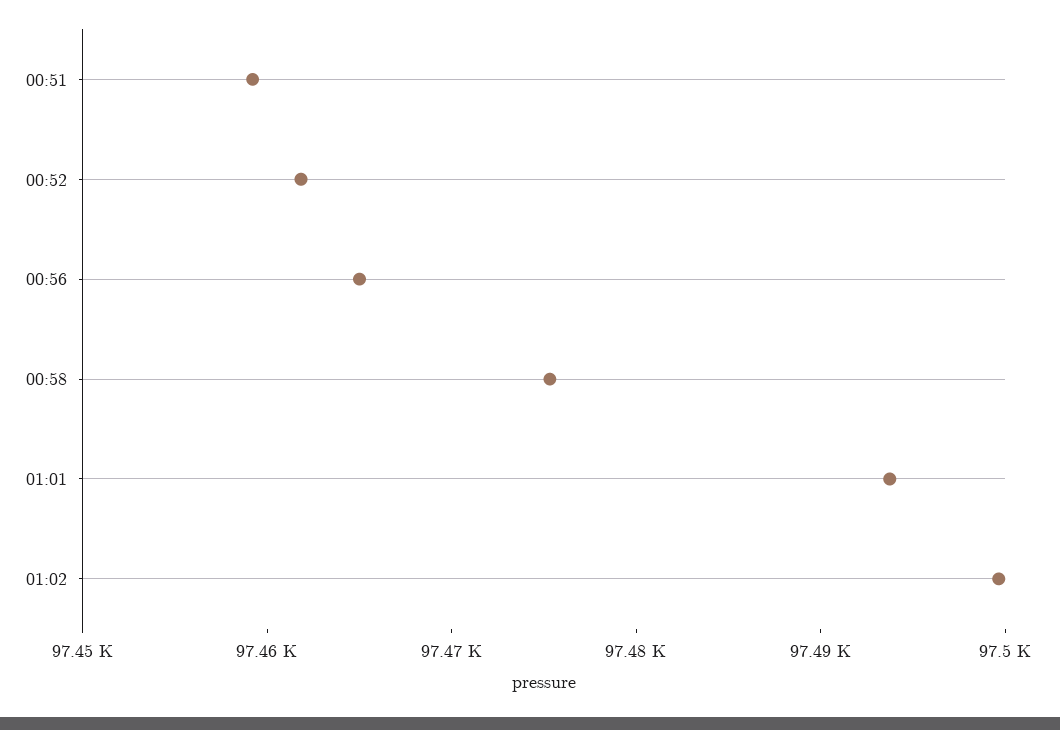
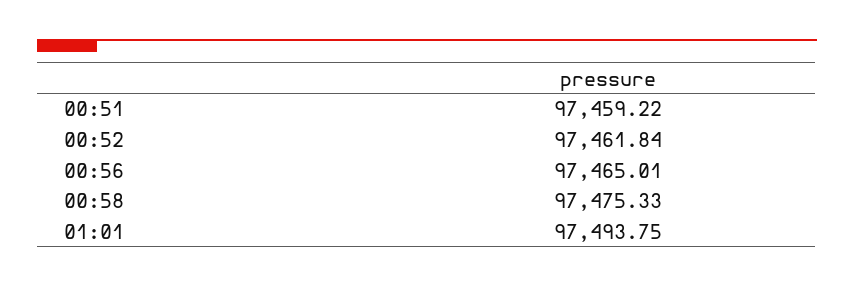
01:02: 97500 -> none

